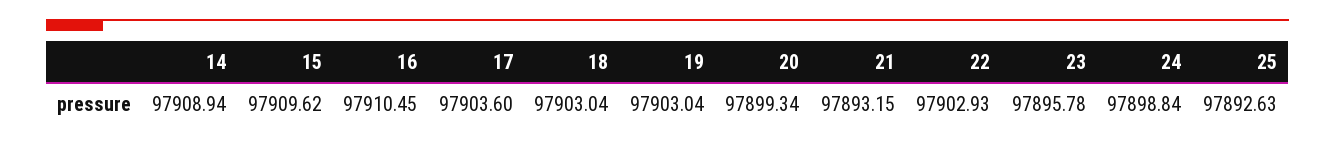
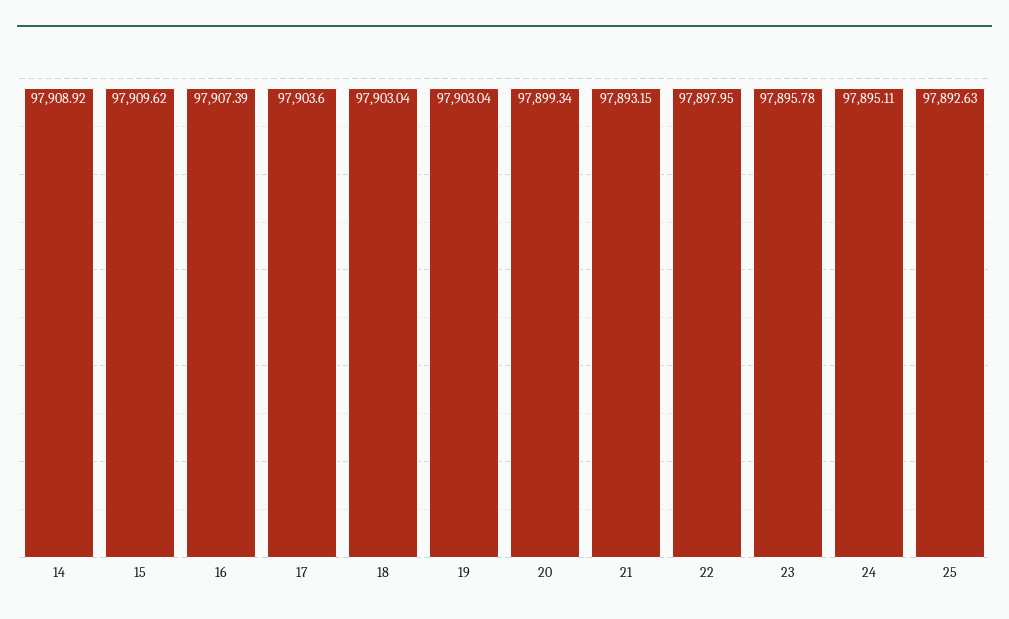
14: 97908.94 -> 97908.92
16: 97910.45 -> 97907.39
22: 97902.93 -> 97897.95
24: 97898.84 -> 97895.11

